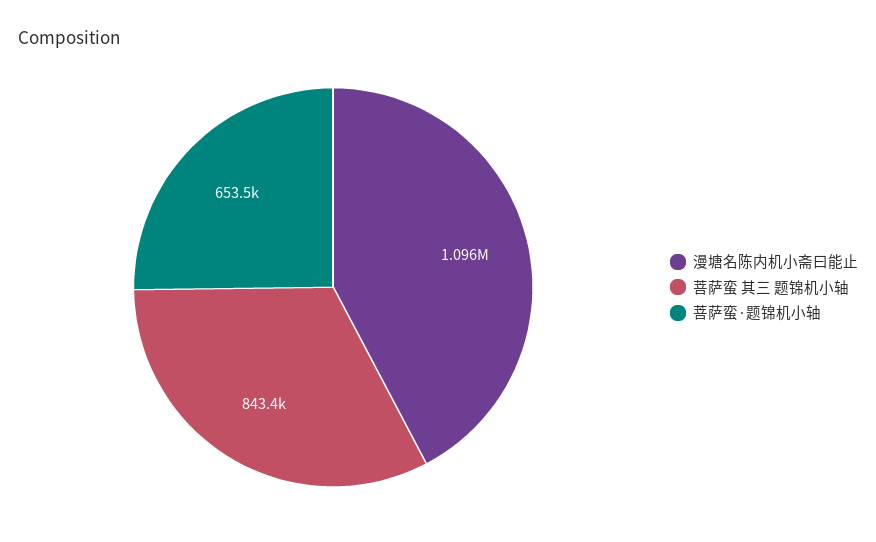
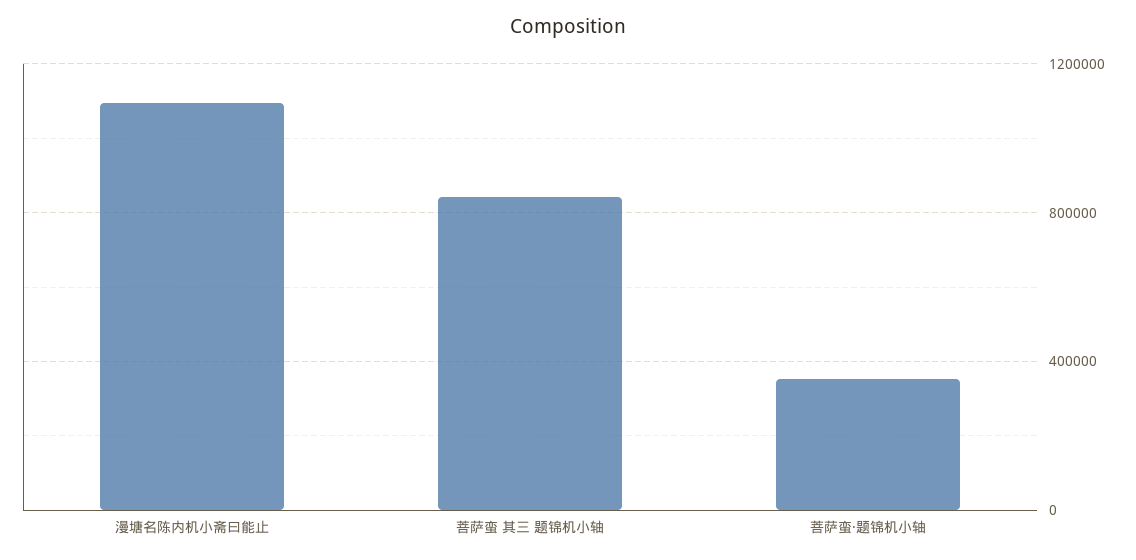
菩萨蛮·题锦机小轴: 653500 -> 350000

